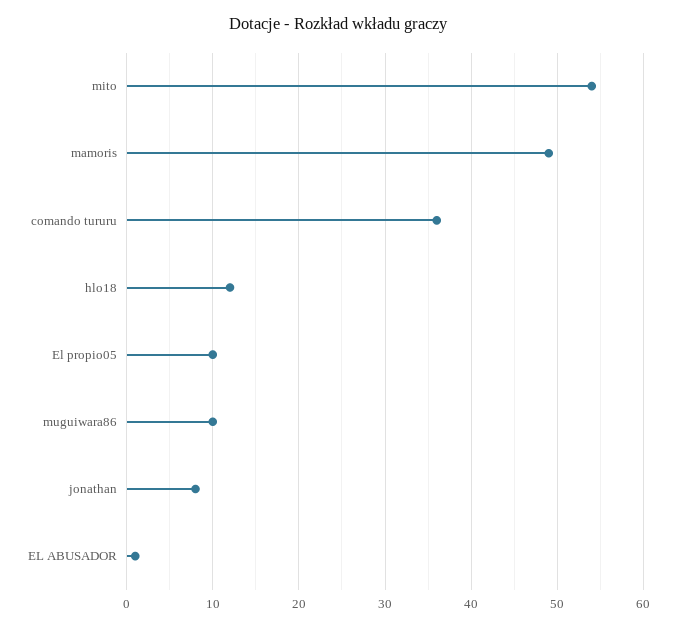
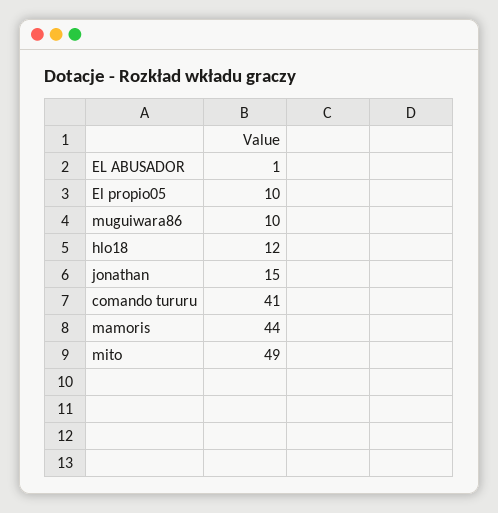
mito: 54 -> 49
mamoris: 49 -> 44
comando tururu: 36 -> 41
jonathan: 8 -> 15

